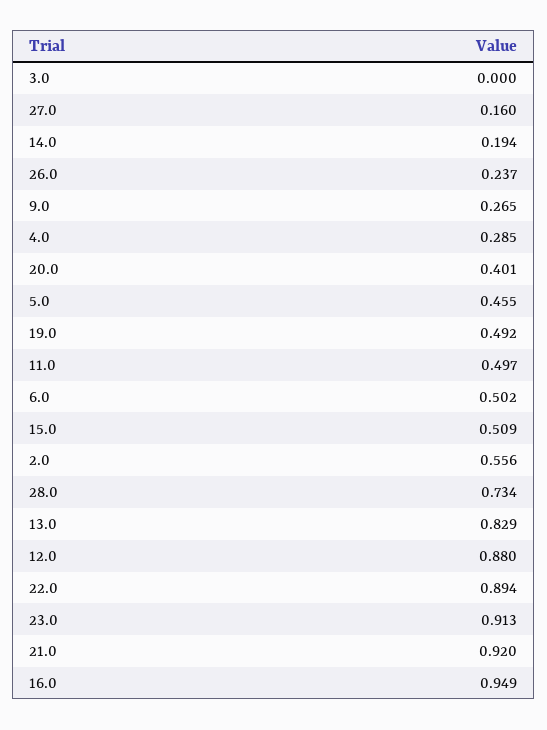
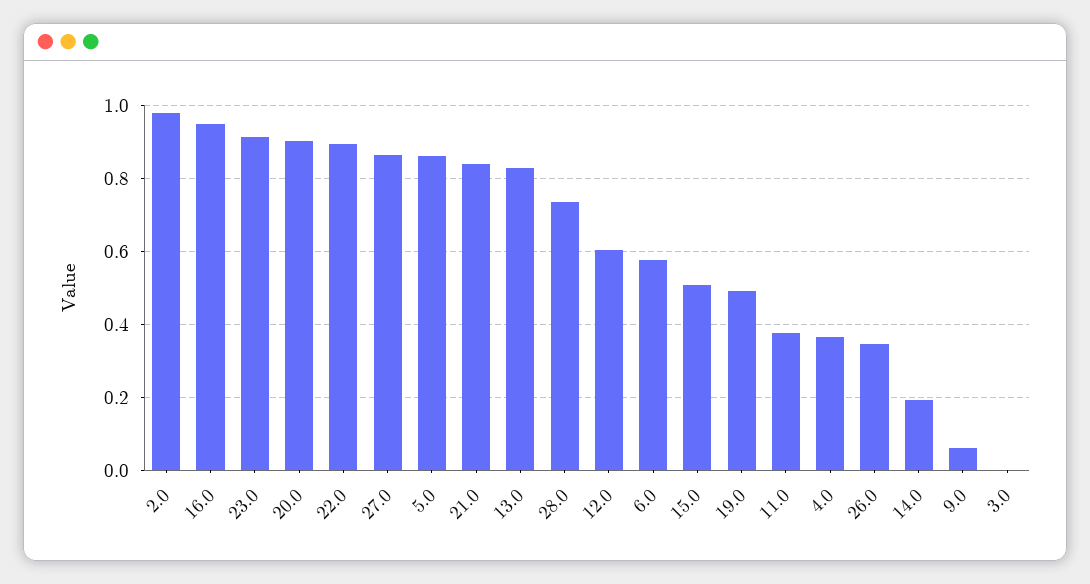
27.0: 0.16 -> 0.86
26.0: 0.237 -> 0.34
9.0: 0.265 -> 0.06
4.0: 0.285 -> 0.36
20.0: 0.401 -> 0.9
5.0: 0.455 -> 0.86
11.0: 0.497 -> 0.38
6.0: 0.502 -> 0.58
2.0: 0.556 -> 0.98
12.0: 0.88 -> 0.6
21.0: 0.92 -> 0.84

